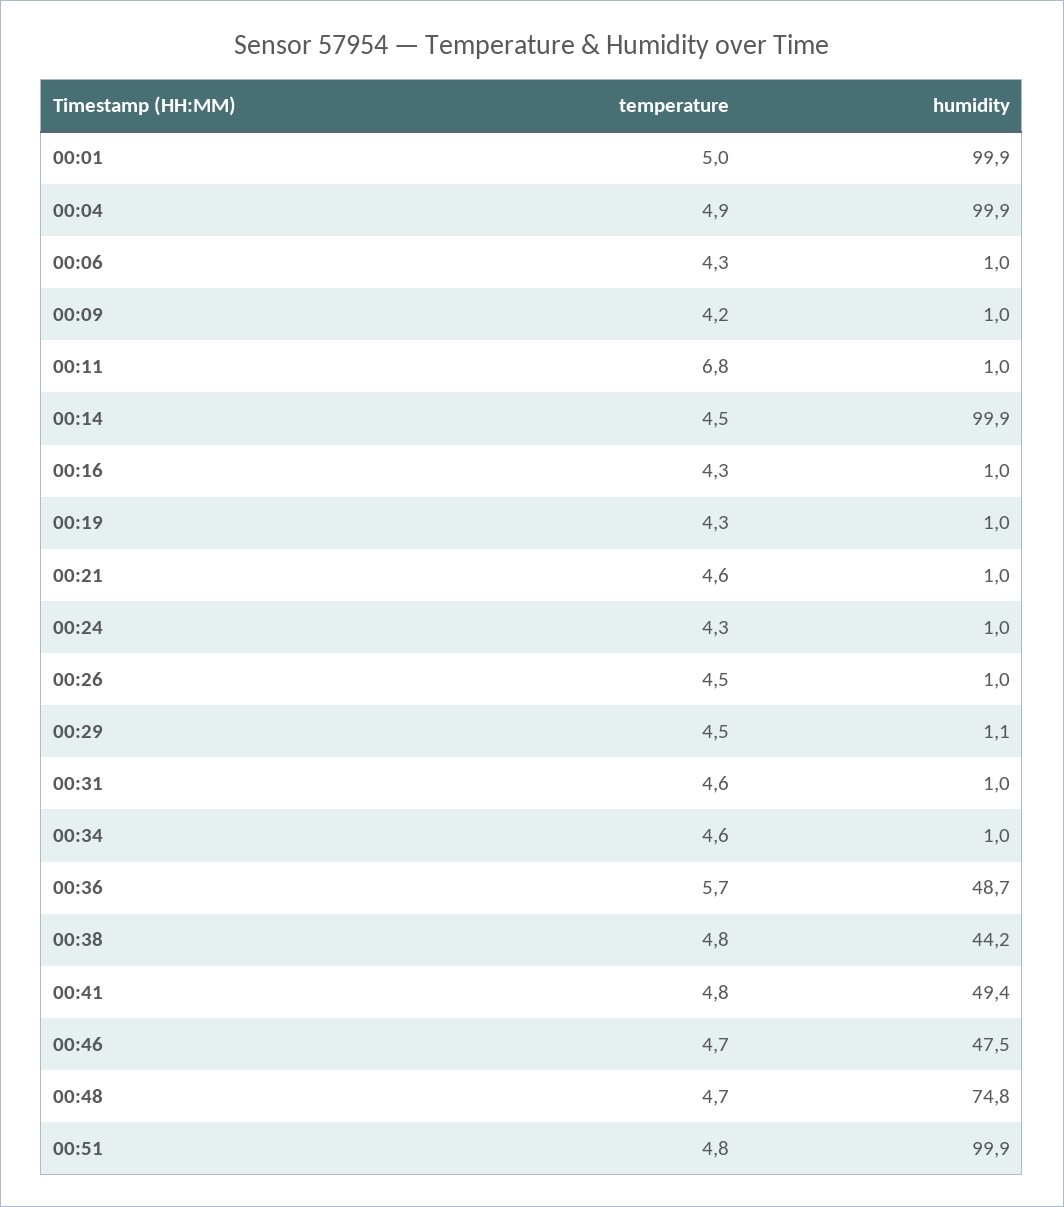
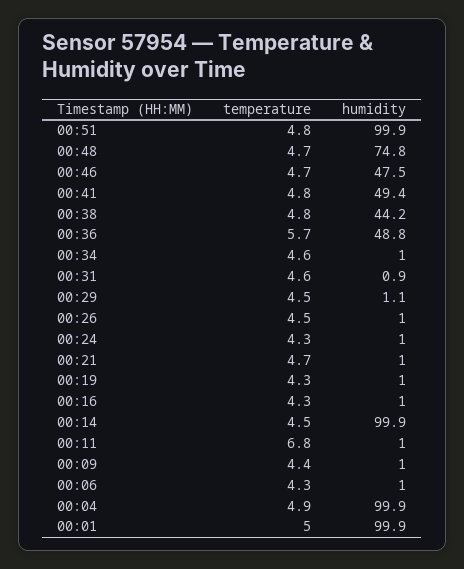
temperature, 00:09: 4.2 -> 4.4
temperature, 00:21: 4.6 -> 4.7
humidity, 00:31: 1 -> 0.9
humidity, 00:36: 48.7 -> 48.8

